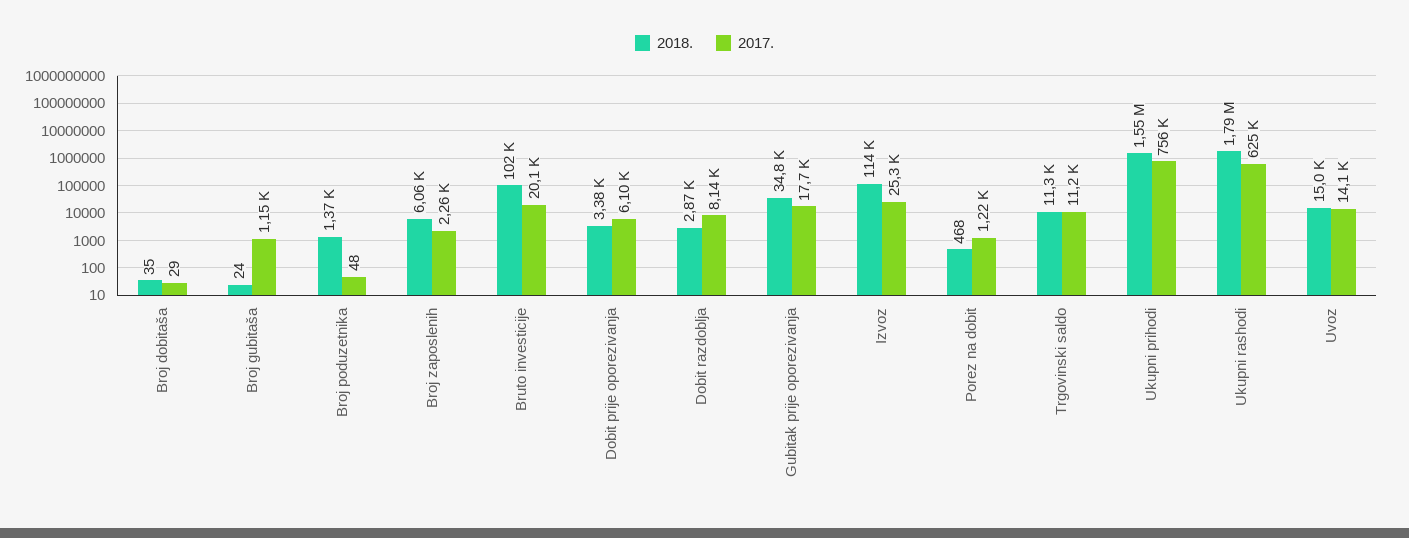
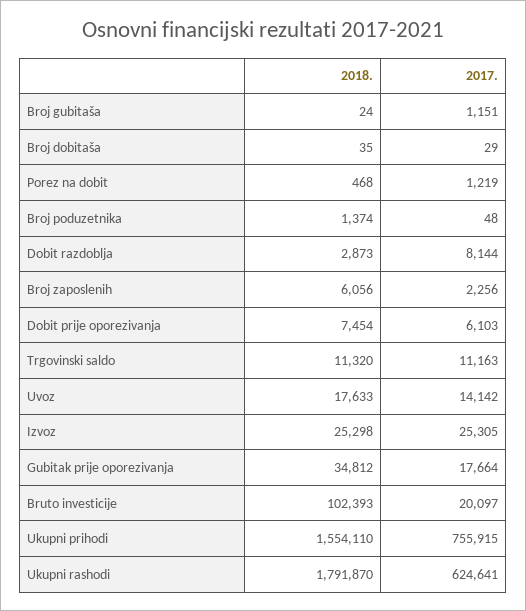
2018., Dobit prije oporezivanja: 3380 -> 7454
2018., Izvoz: 114000 -> 25298
2018., Uvoz: 15000 -> 17633

